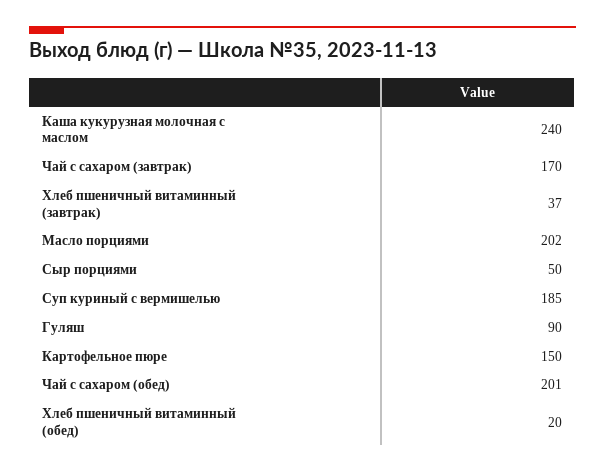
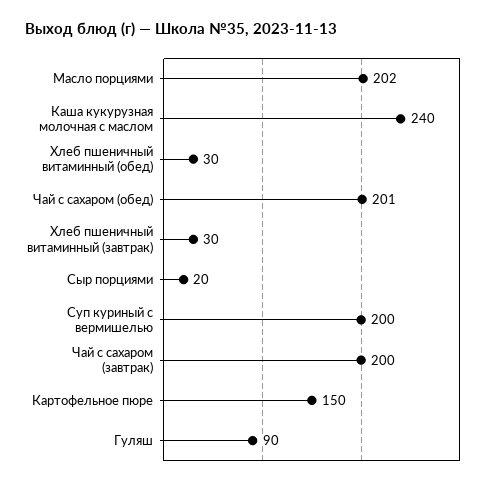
Чай с сахаром (завтрак): 170 -> 200
Хлеб пшеничный витаминный (завтрак): 37 -> 30
Сыр порциями: 50 -> 20
Суп куриный с вермишелью: 185 -> 200
Хлеб пшеничный витаминный (обед): 20 -> 30

